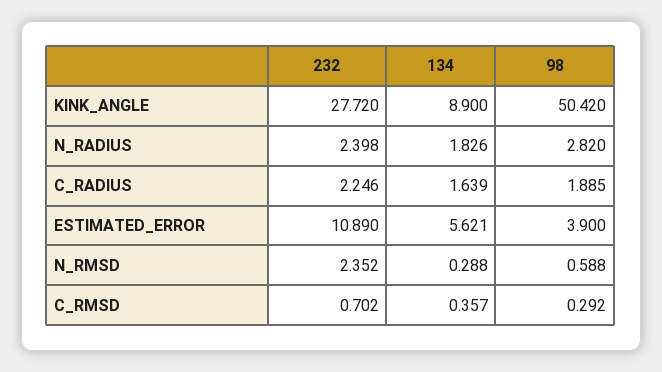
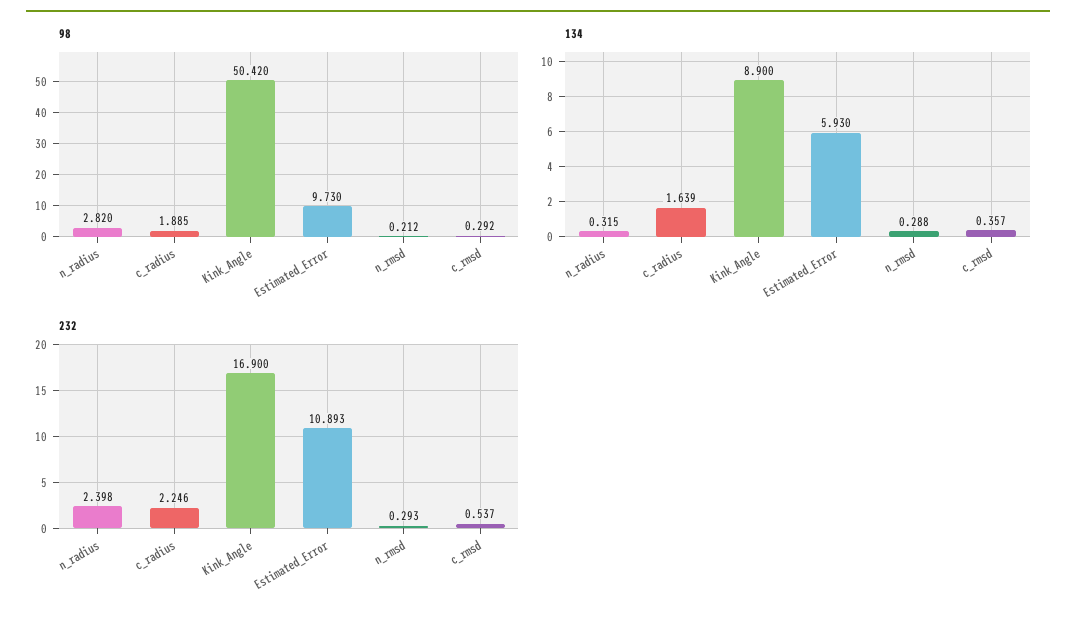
232, KINK_ANGLE: 27.72 -> 16.9
134, N_RADIUS: 1.826 -> 0.315
232, ESTIMATED_ERROR: 10.89 -> 10.893
134, ESTIMATED_ERROR: 5.621 -> 5.93
98, ESTIMATED_ERROR: 3.9 -> 9.73
232, N_RMSD: 2.352 -> 0.293
98, N_RMSD: 0.588 -> 0.212
232, C_RMSD: 0.702 -> 0.537

